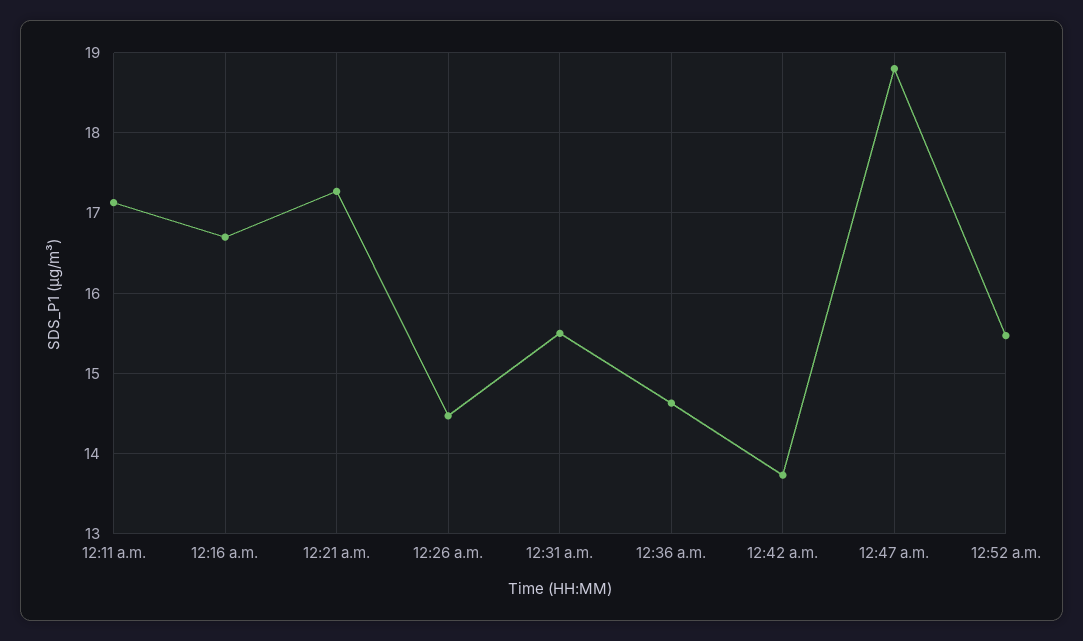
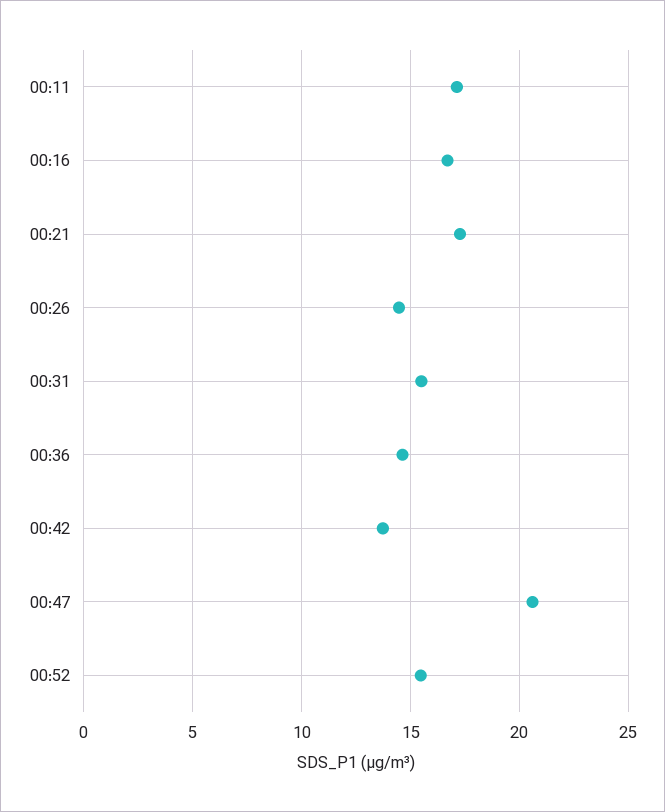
12:47 a.m.: 18.8 -> 20.5

